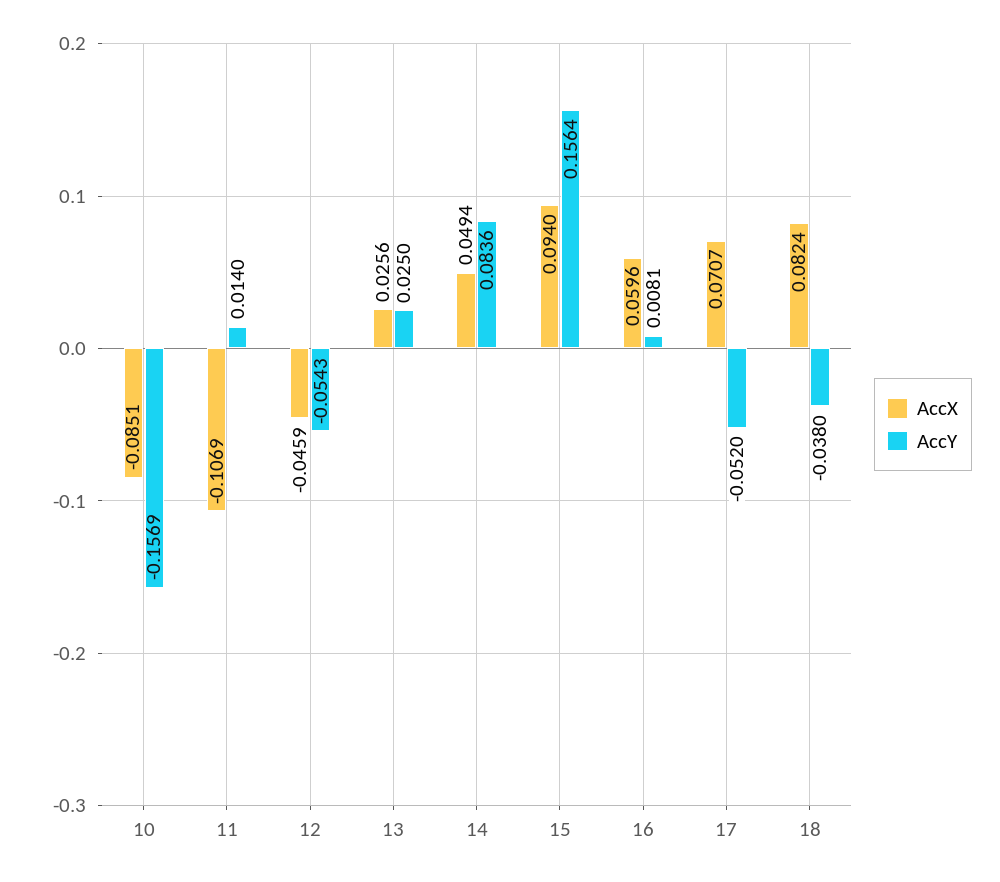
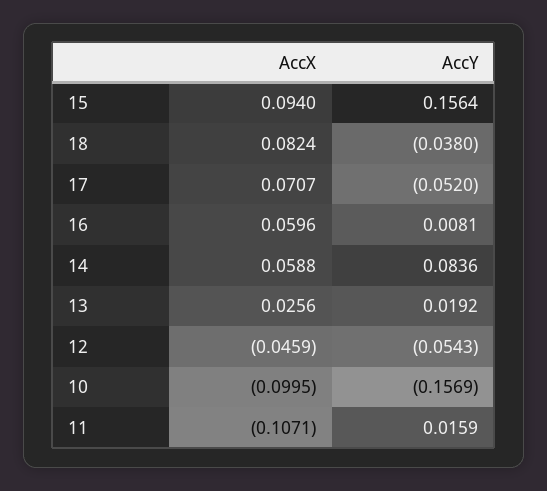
AccX, 10: -0.0851 -> -0.0995
AccX, 11: -0.1069 -> -0.1071
AccY, 11: 0.014 -> 0.0159
AccY, 13: 0.025 -> 0.0192
AccX, 14: 0.0494 -> 0.0588

